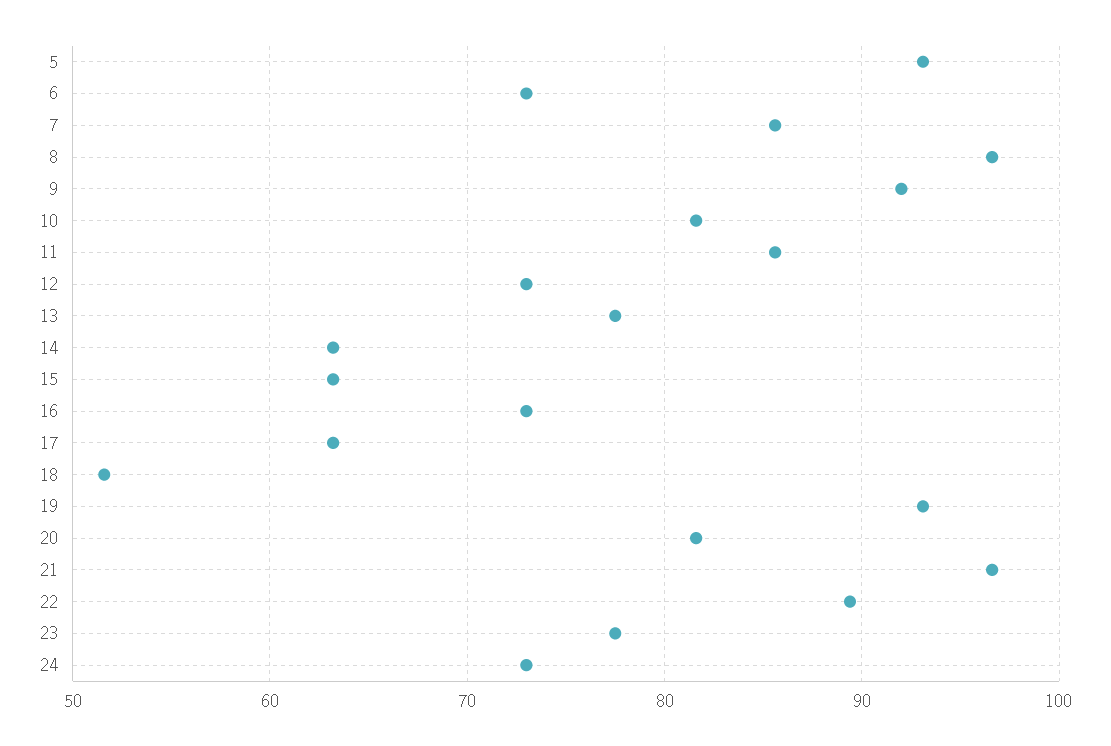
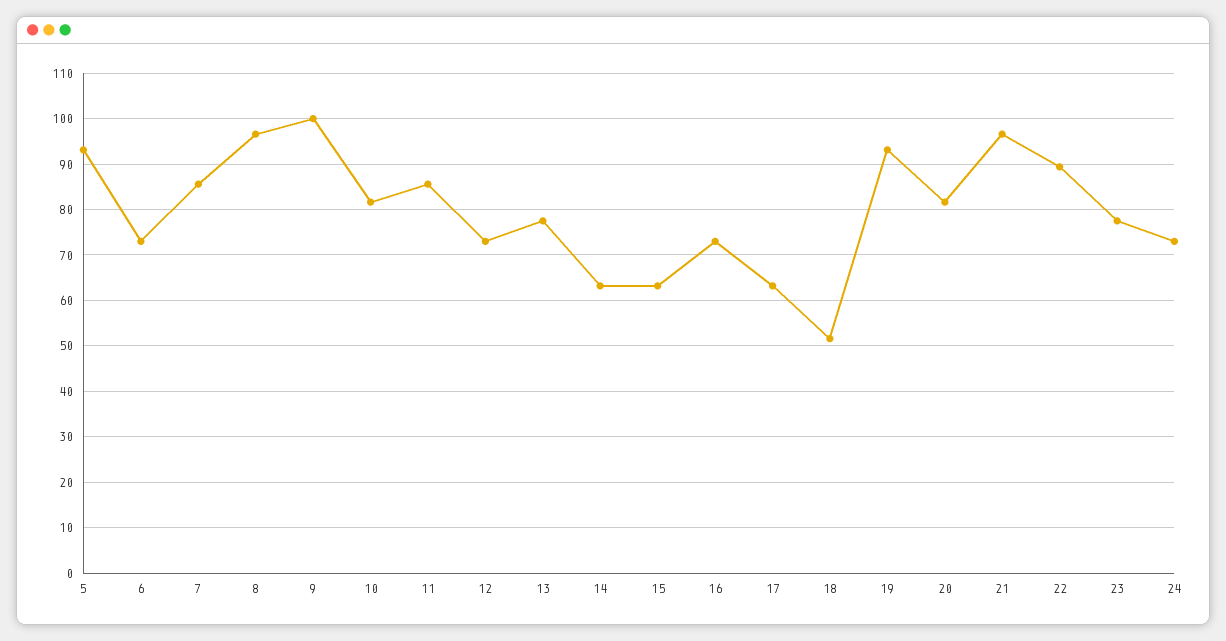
9: 92 -> 100

